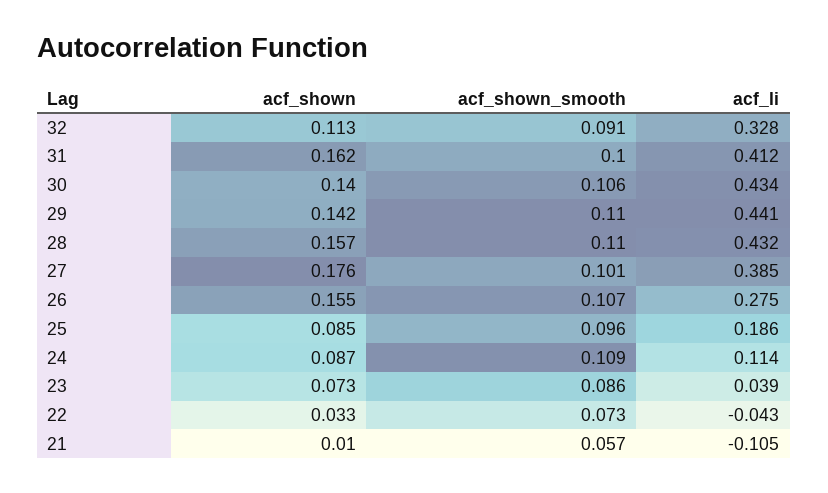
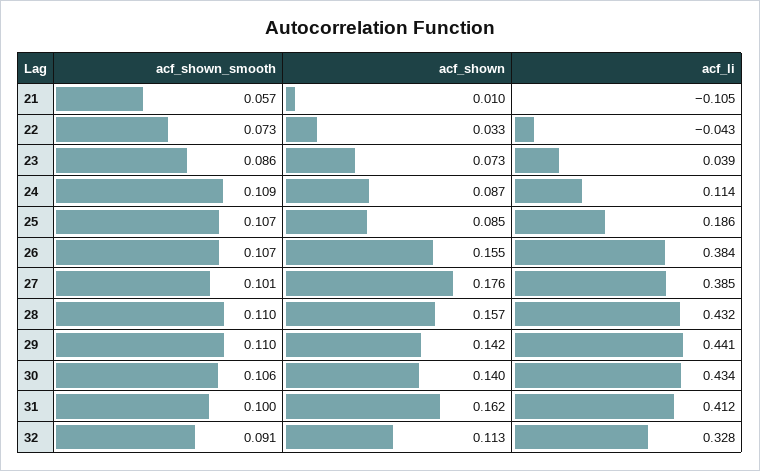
acf_li, 26: 0.275 -> 0.384
acf_shown_smooth, 25: 0.096 -> 0.107

